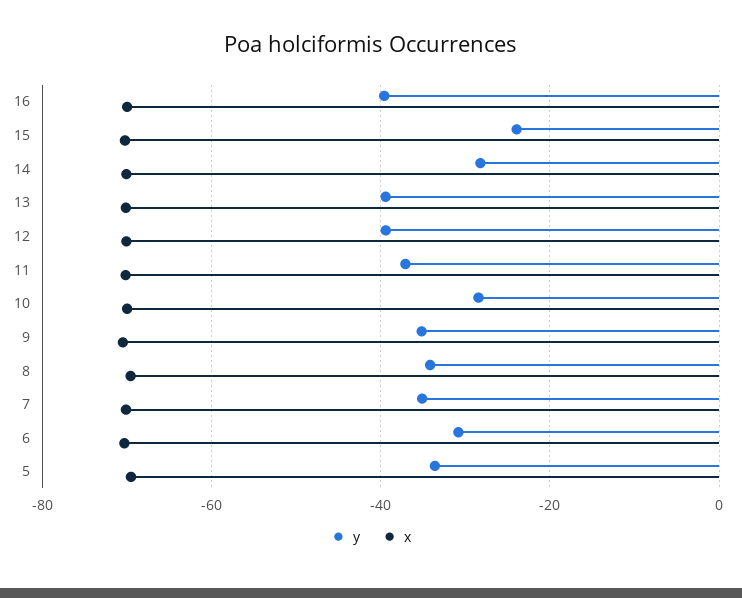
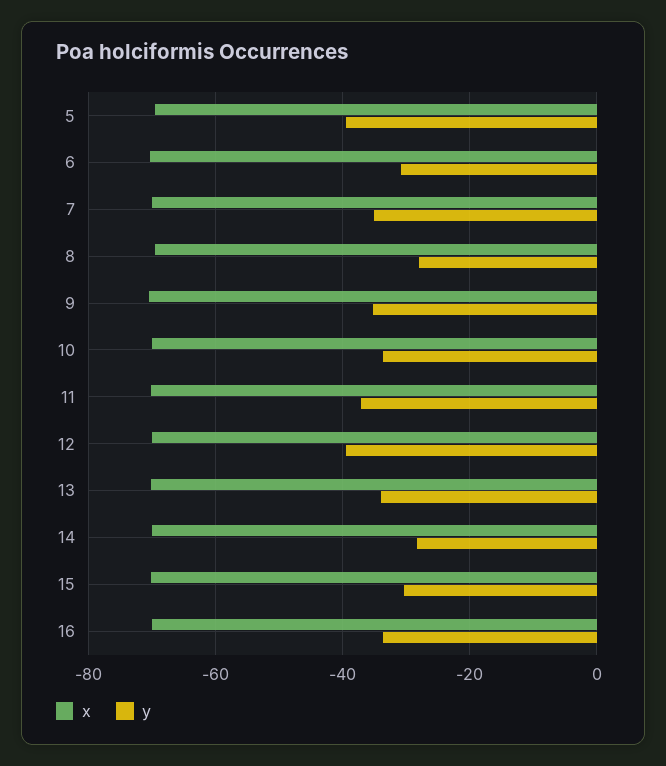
y, 16: -40 -> -34
y, 15: -24 -> -30
y, 13: -40 -> -34
y, 10: -28 -> -34
y, 8: -34 -> -28
y, 5: -34 -> -40

